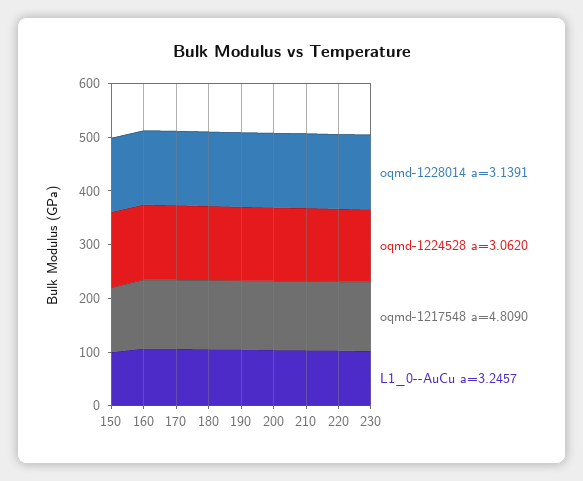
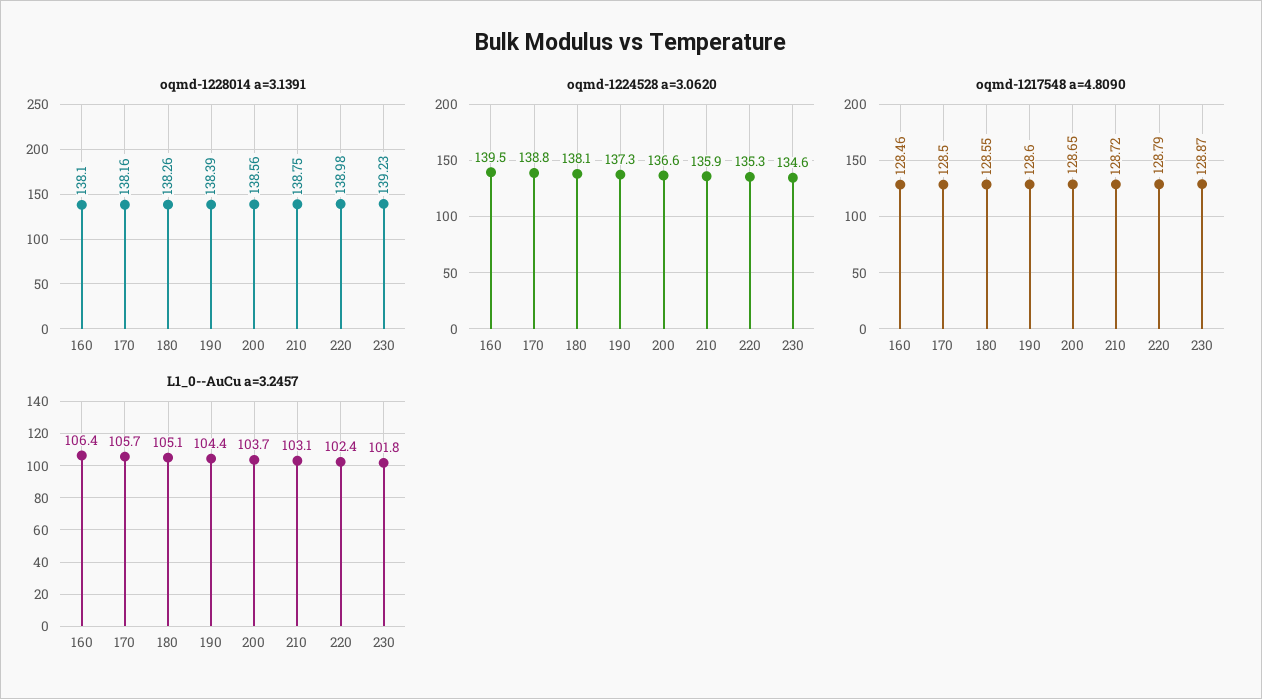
oqmd-1228014 a=3.1391, 150: 140 -> none
oqmd-1224528 a=3.0620, 150: 140 -> none
oqmd-1217548 a=4.8090, 150: 120 -> none
L1_0--AuCu a=3.2457, 150: 100 -> none

